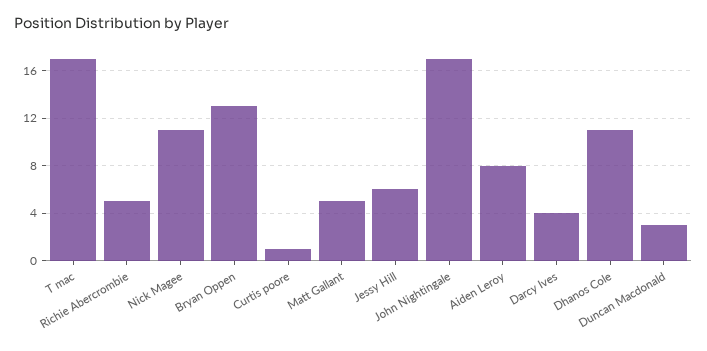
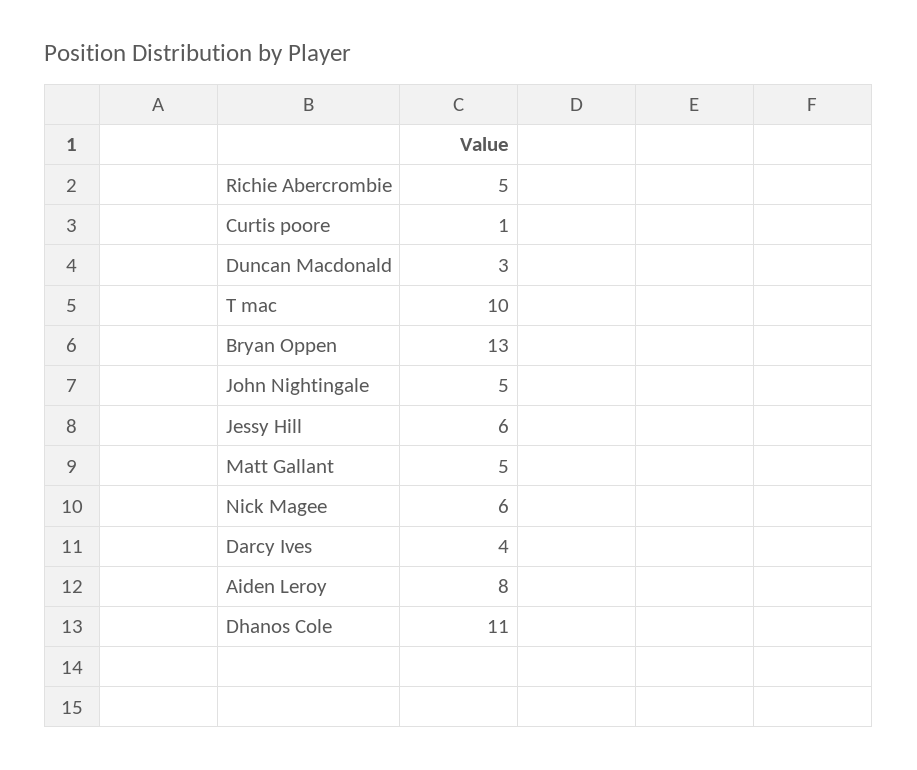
T mac: 17 -> 10
Nick Magee: 11 -> 6
John Nightingale: 17 -> 5

